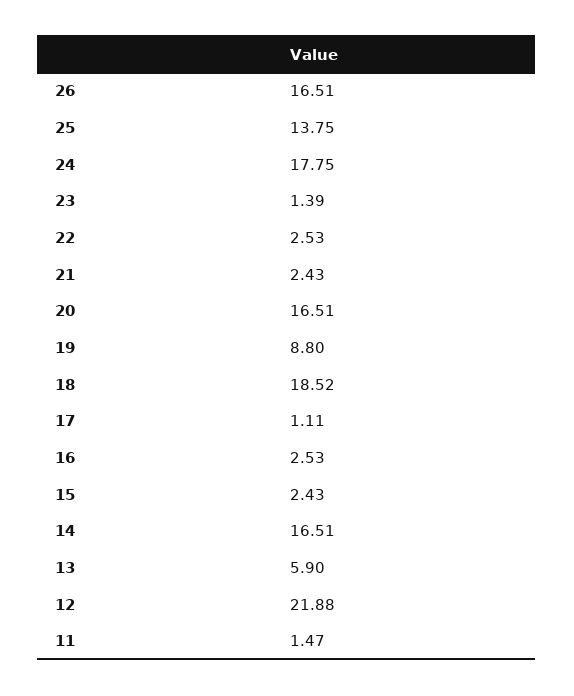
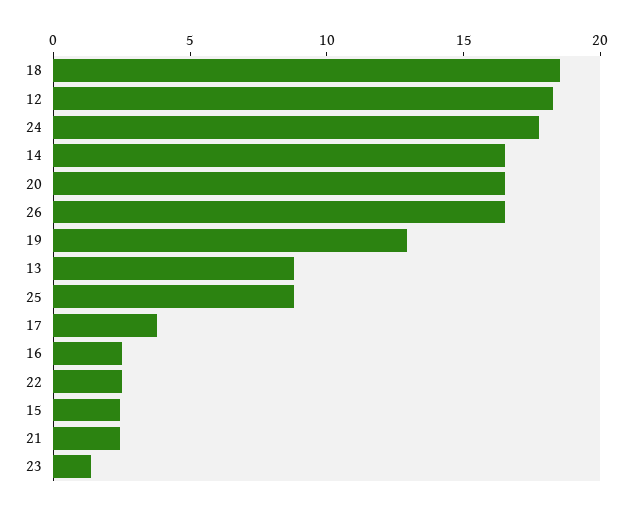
25: 13.75 -> 9
19: 8.8 -> 13
17: 1.11 -> 4
13: 5.9 -> 9
12: 21.88 -> 18
11: 1.47 -> none

